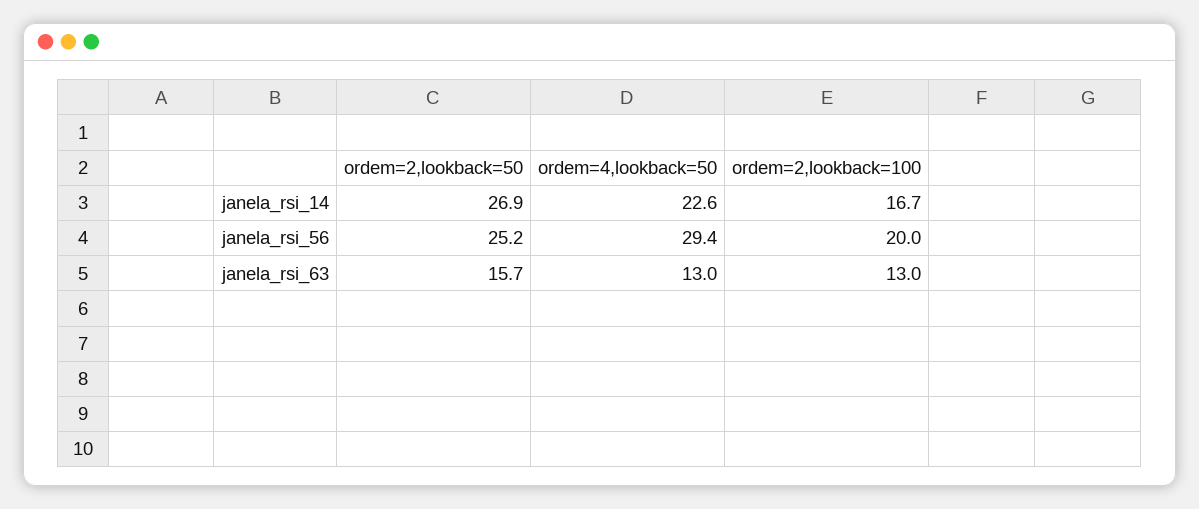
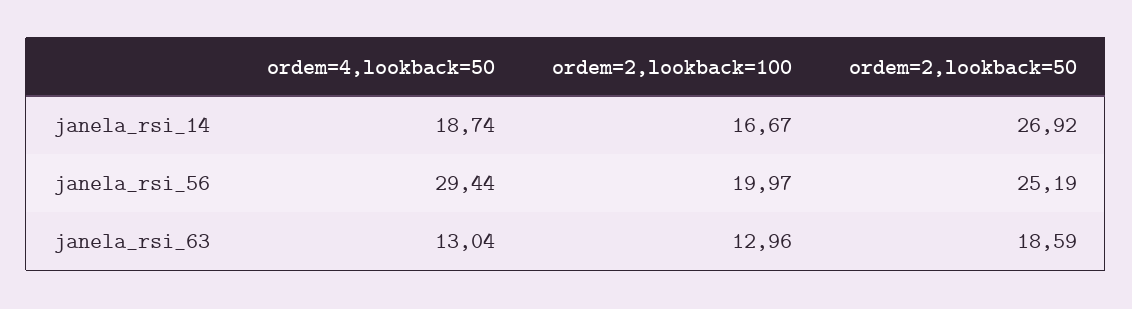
ordem=4,lookback=50, janela_rsi_14: 22.6 -> 18.74
ordem=2,lookback=50, janela_rsi_63: 15.7 -> 18.59

